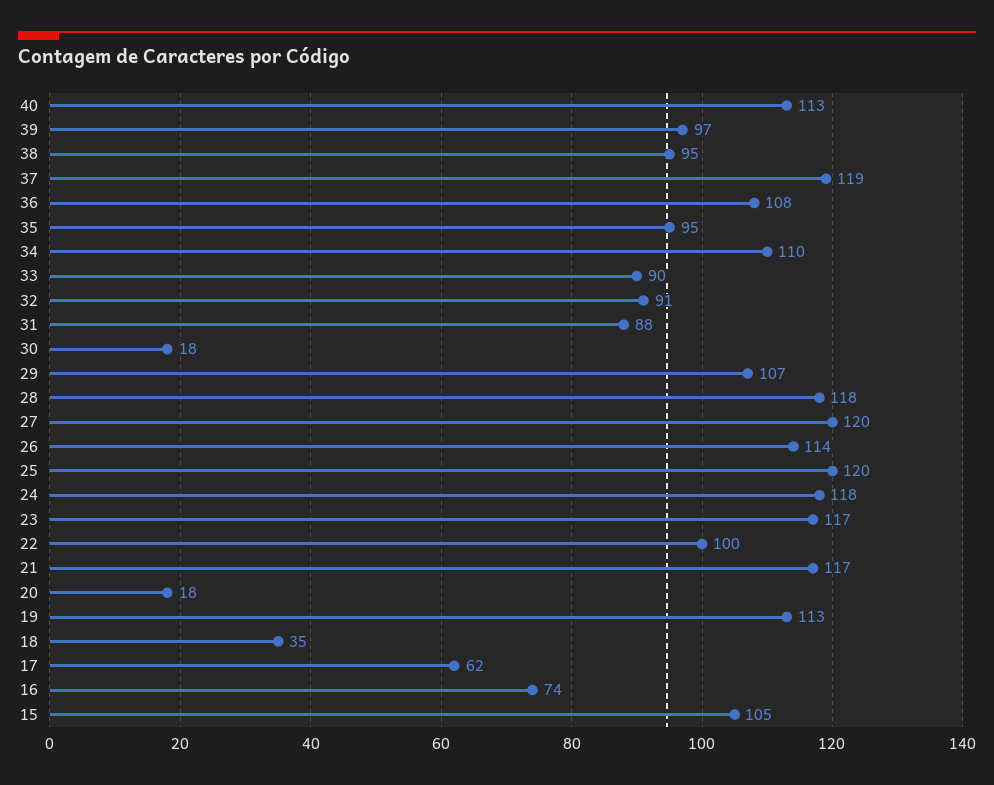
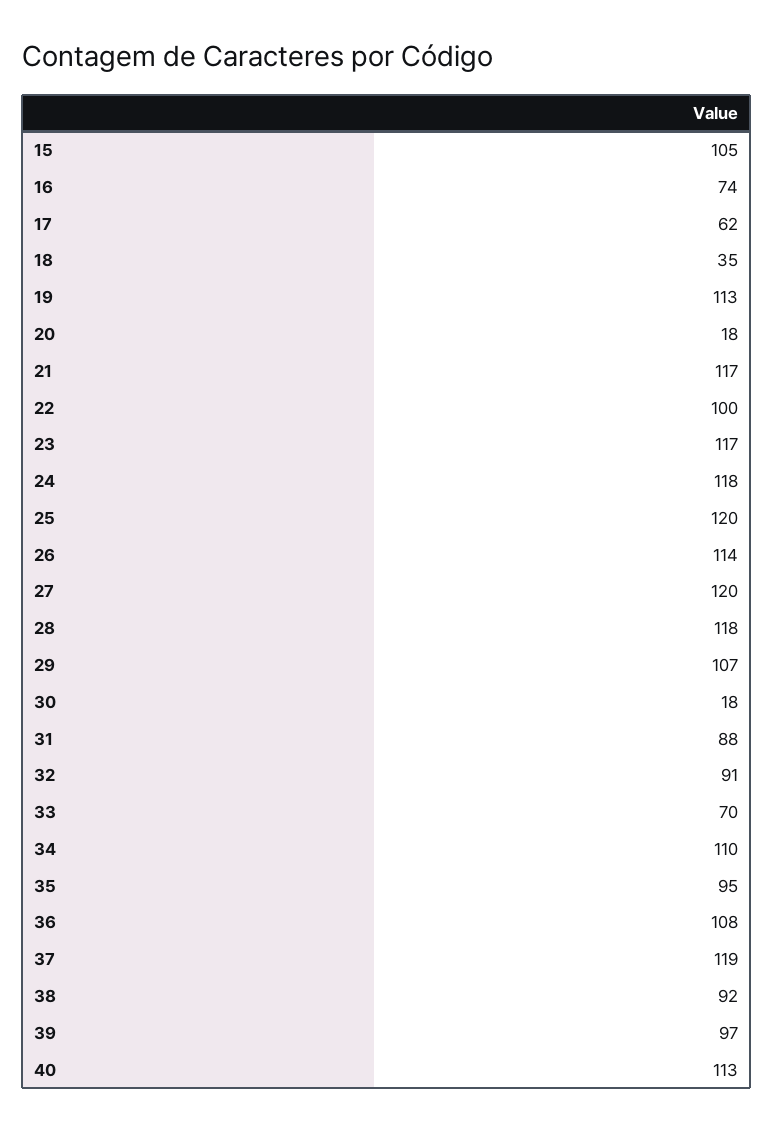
38: 95 -> 92
33: 90 -> 70

